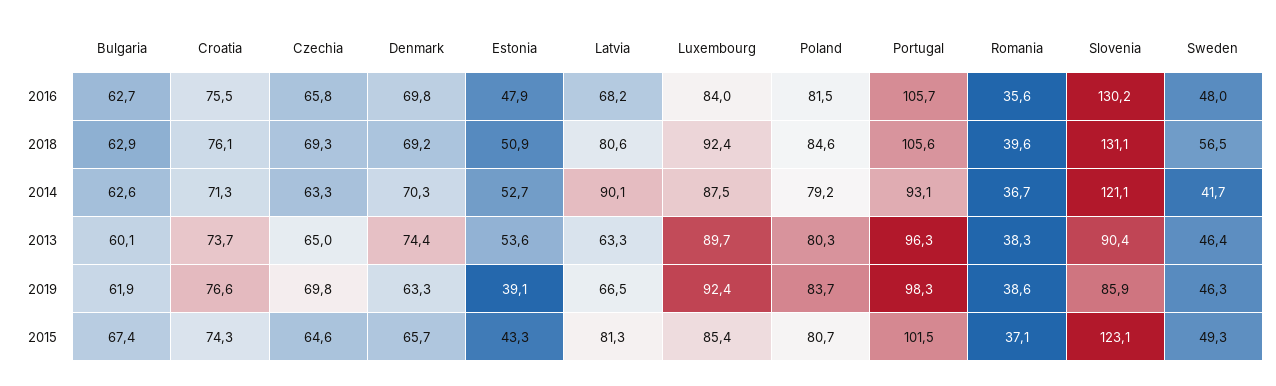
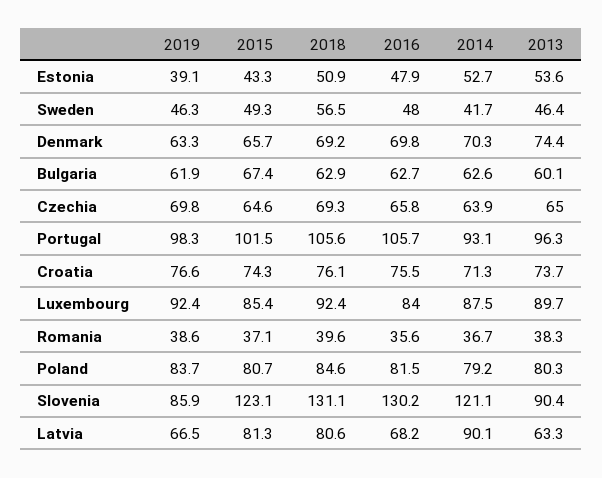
Czechia, 2014: 63.3 -> 63.9

